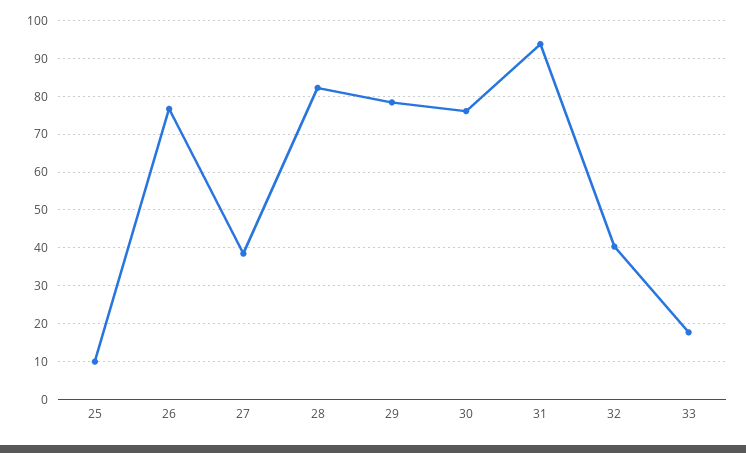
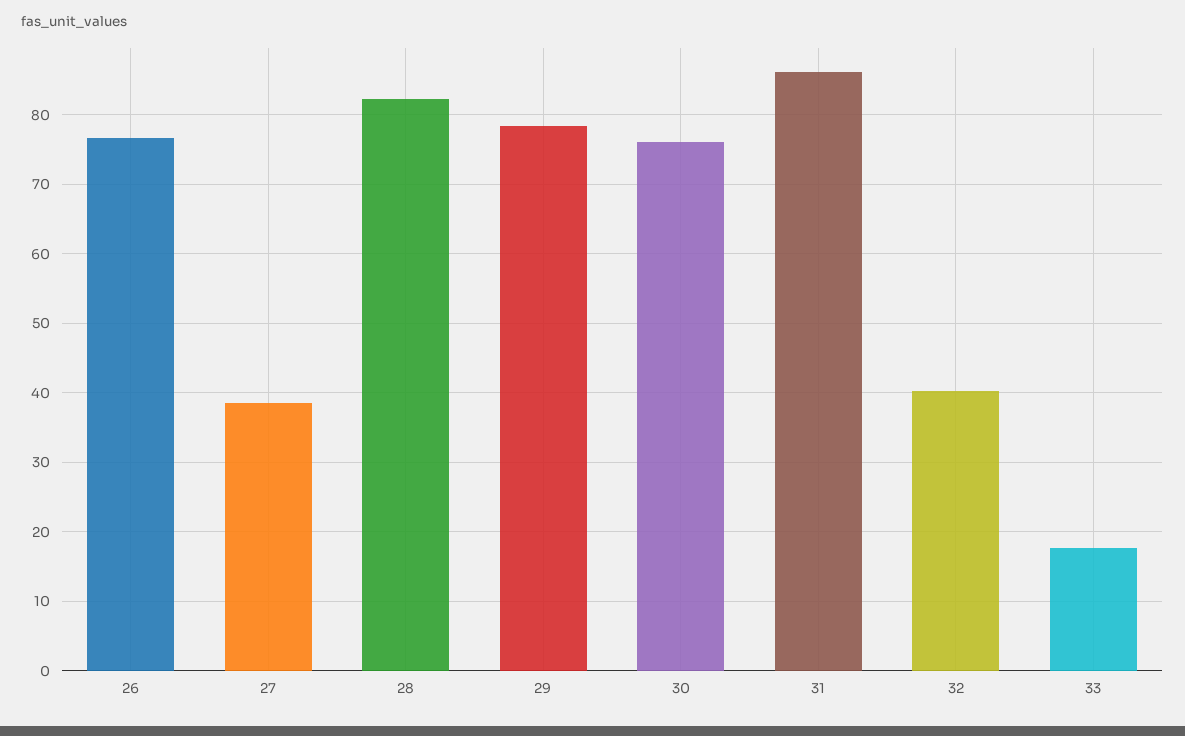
25: 10 -> none
31: 94 -> 86

